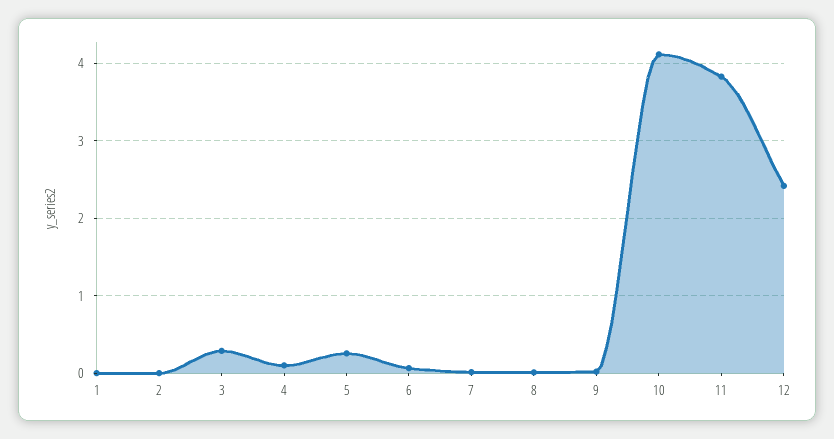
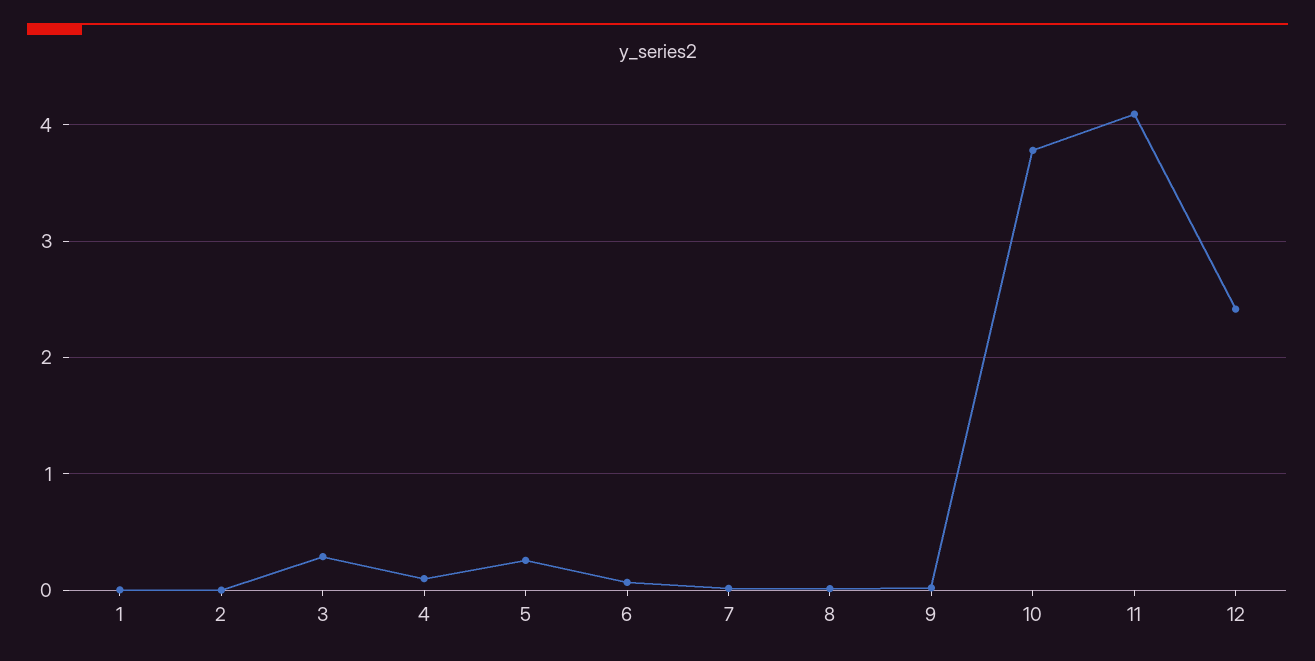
10: 4.1 -> 3.8
11: 3.8 -> 4.1

